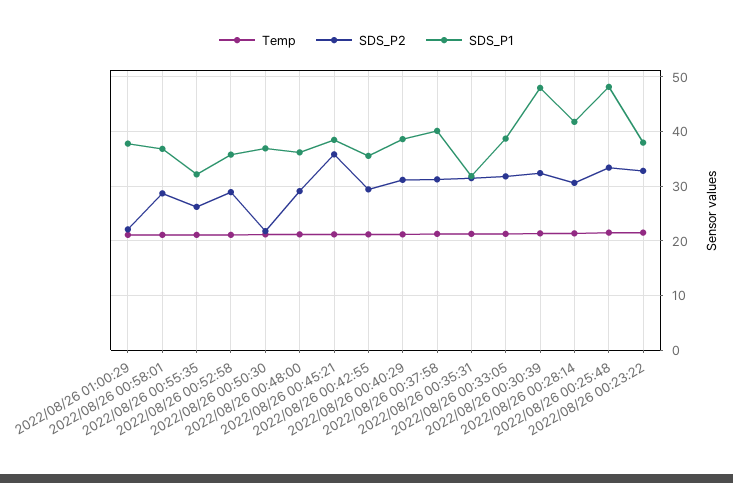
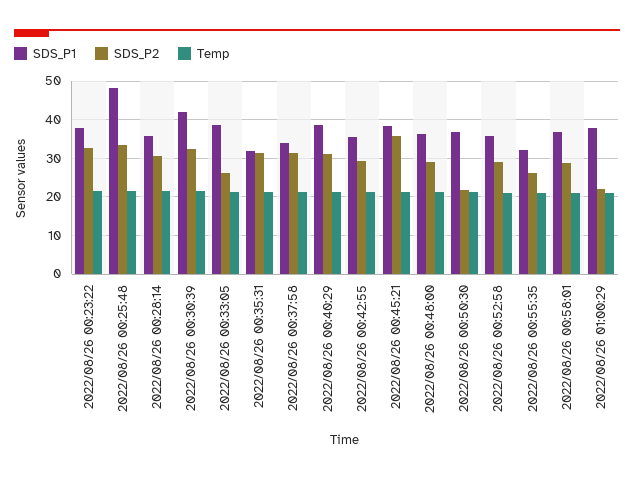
SDS_P1, 2022/08/26 00:37:58: 40 -> 34
SDS_P2, 2022/08/26 00:33:05: 32 -> 26
SDS_P1, 2022/08/26 00:30:39: 48 -> 42
SDS_P1, 2022/08/26 00:28:14: 42 -> 36

